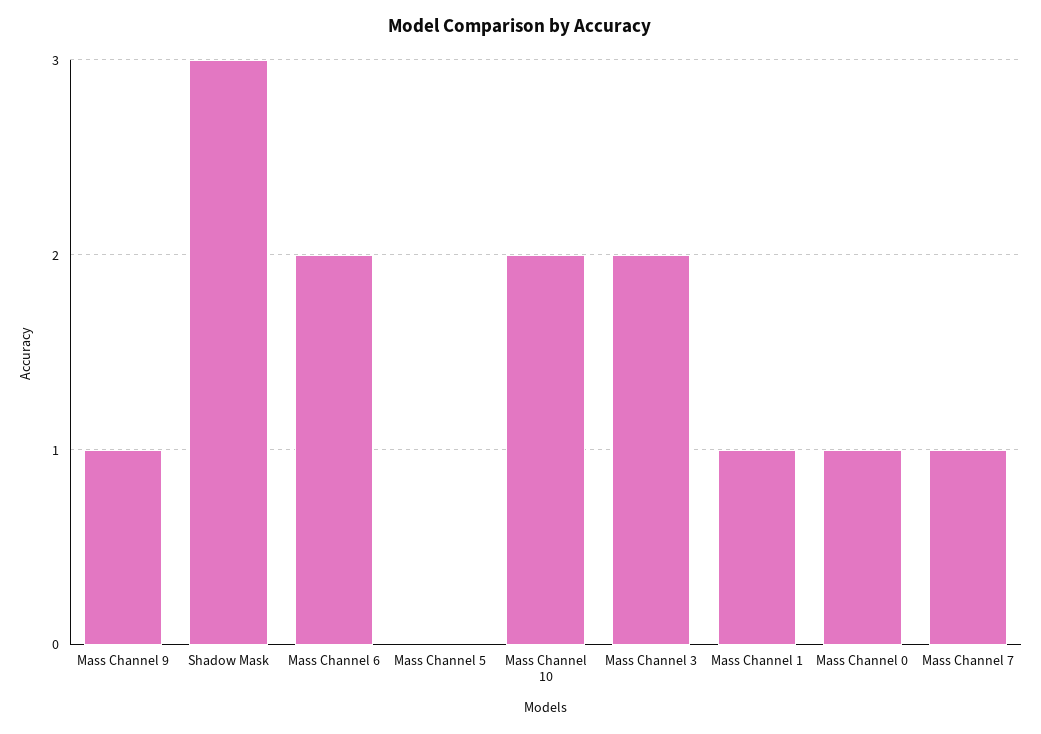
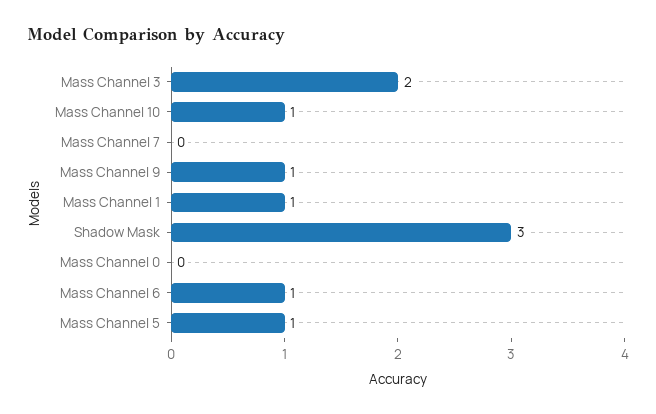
Mass Channel 6: 2 -> 1
Mass Channel 5: 0 -> 1
Mass Channel 10: 2 -> 1
Mass Channel 0: 1 -> 0
Mass Channel 7: 1 -> 0

